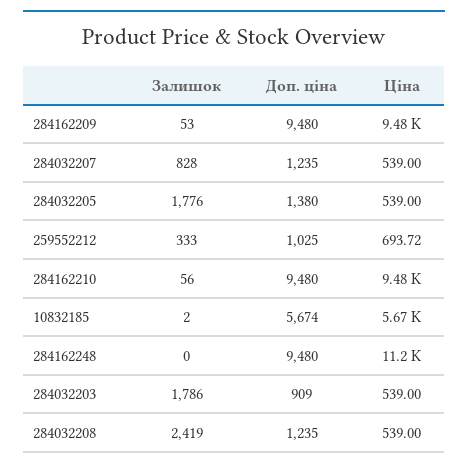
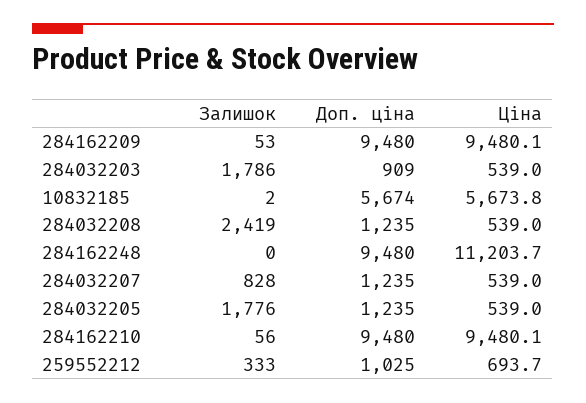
Доп. ціна, 284032205: 1380 -> 1235

